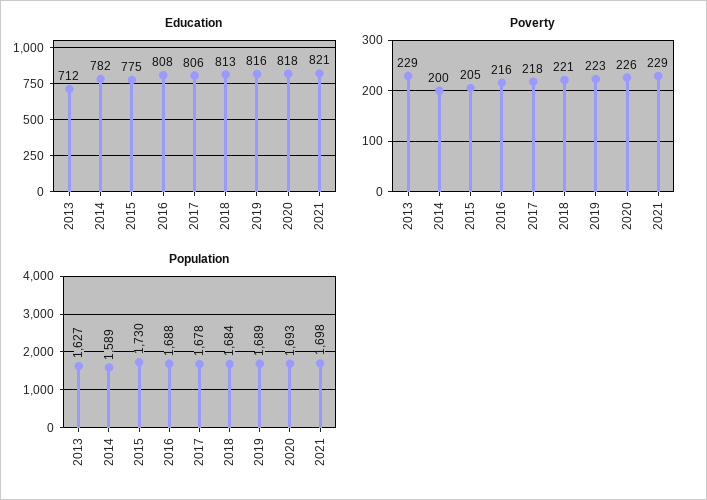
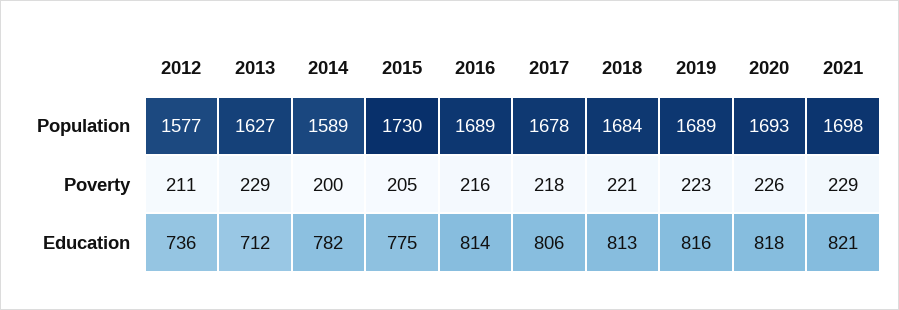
Education, 2016: 808 -> 814
Population, 2016: 1688 -> 1689
Population, 2012: none -> 1577
Poverty, 2012: none -> 211
Education, 2012: none -> 736

